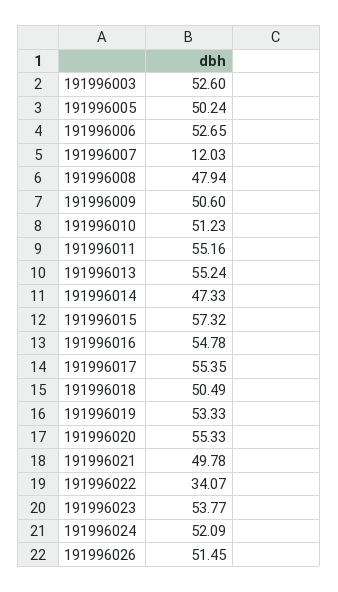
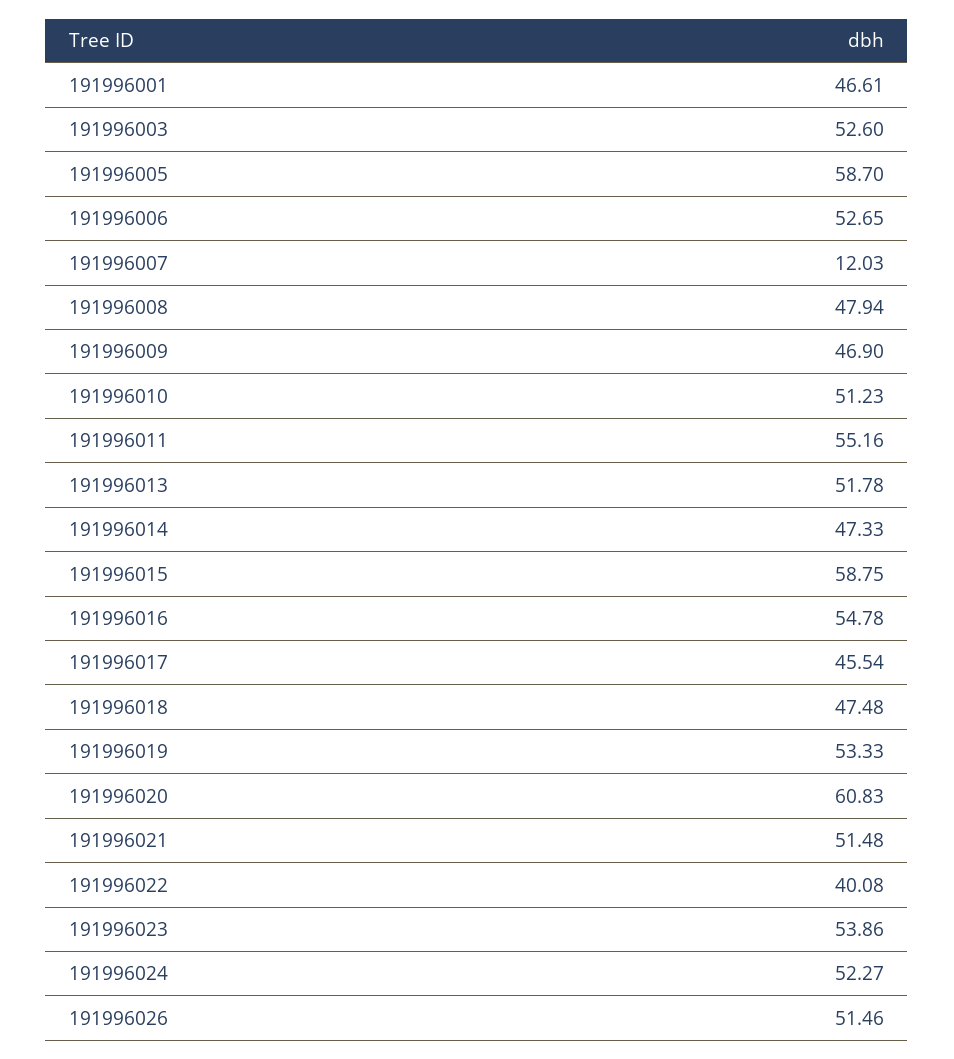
191996005: 50.24 -> 58.7
191996009: 50.6 -> 46.9
191996013: 55.24 -> 51.78
191996015: 57.32 -> 58.75
191996017: 55.35 -> 45.54
191996018: 50.49 -> 47.48
191996020: 55.33 -> 60.83
191996021: 49.78 -> 51.48
191996022: 34.07 -> 40.08
191996023: 53.77 -> 53.86
191996024: 52.09 -> 52.27
191996026: 51.45 -> 51.46
191996001: none -> 46.61

